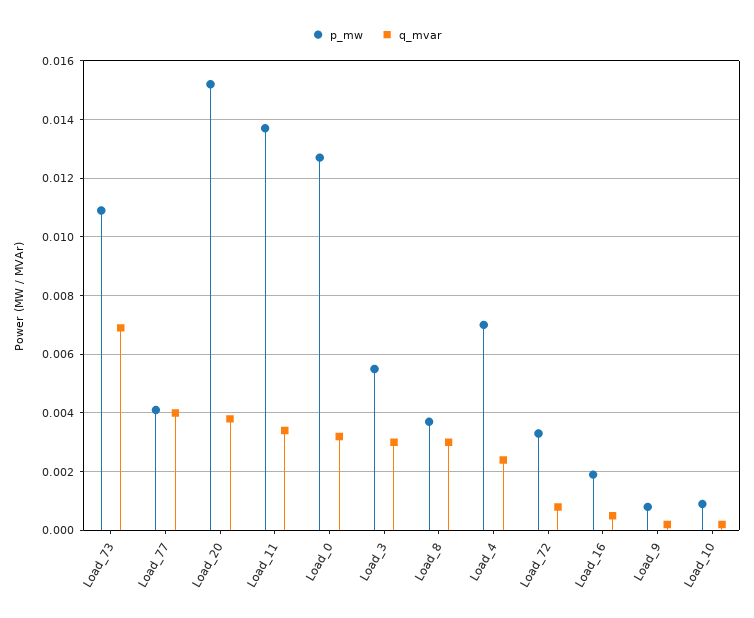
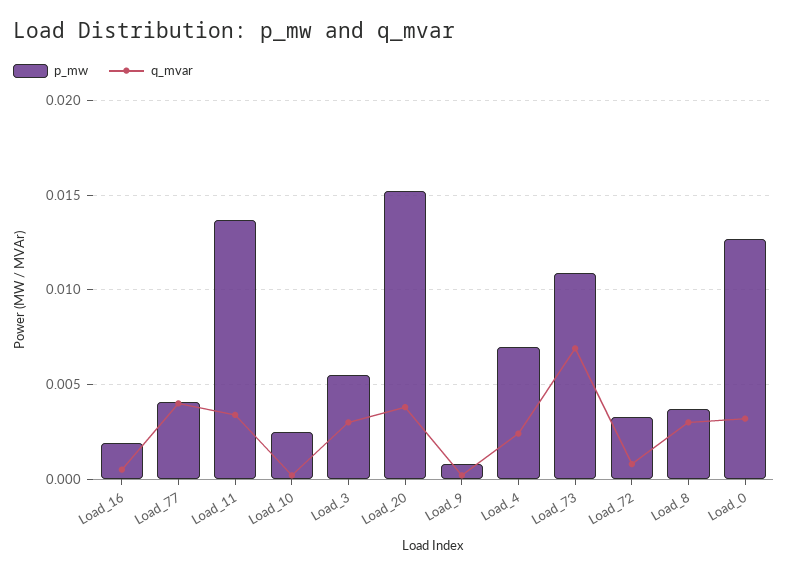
p_mw, Load_10: 0.001 -> 0.0025

